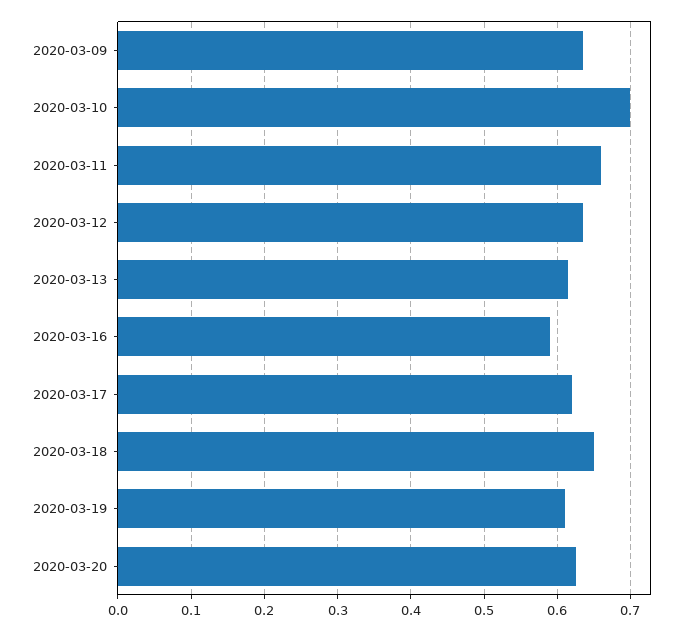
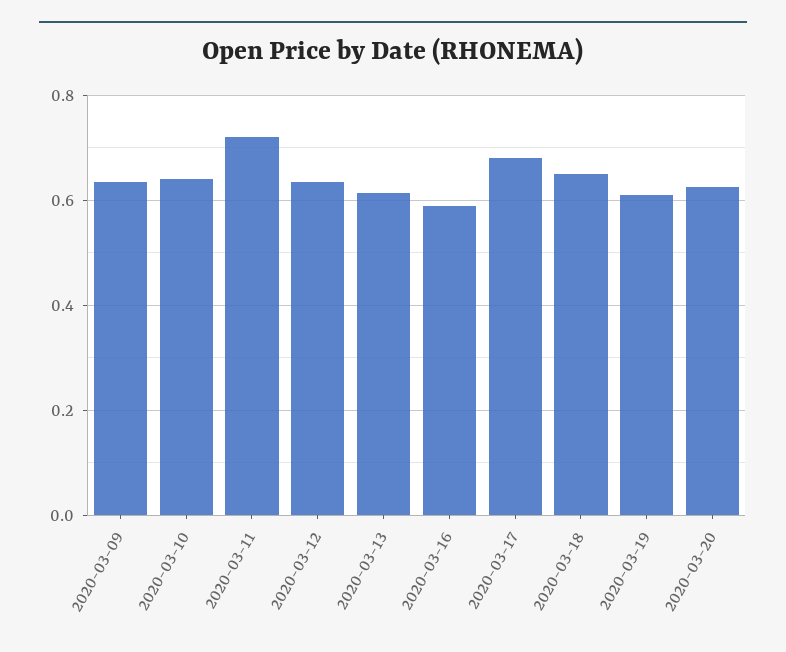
2020-03-10: 0.7 -> 0.64
2020-03-11: 0.66 -> 0.72
2020-03-17: 0.62 -> 0.68

